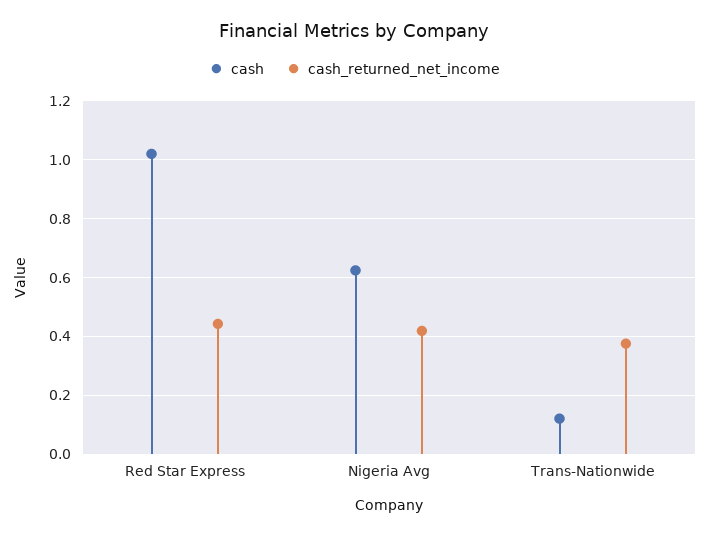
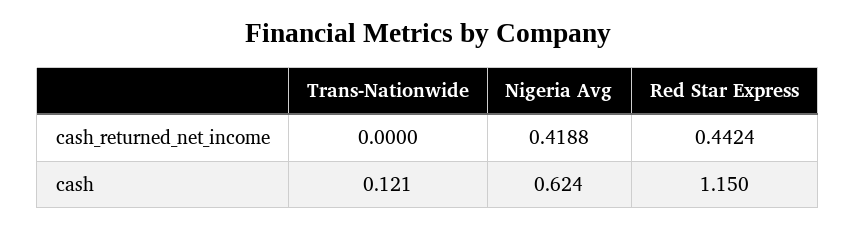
cash, Red Star Express: 1.025 -> 1.15
cash_returned_net_income, Trans-Nationwide: 0.375 -> 0

